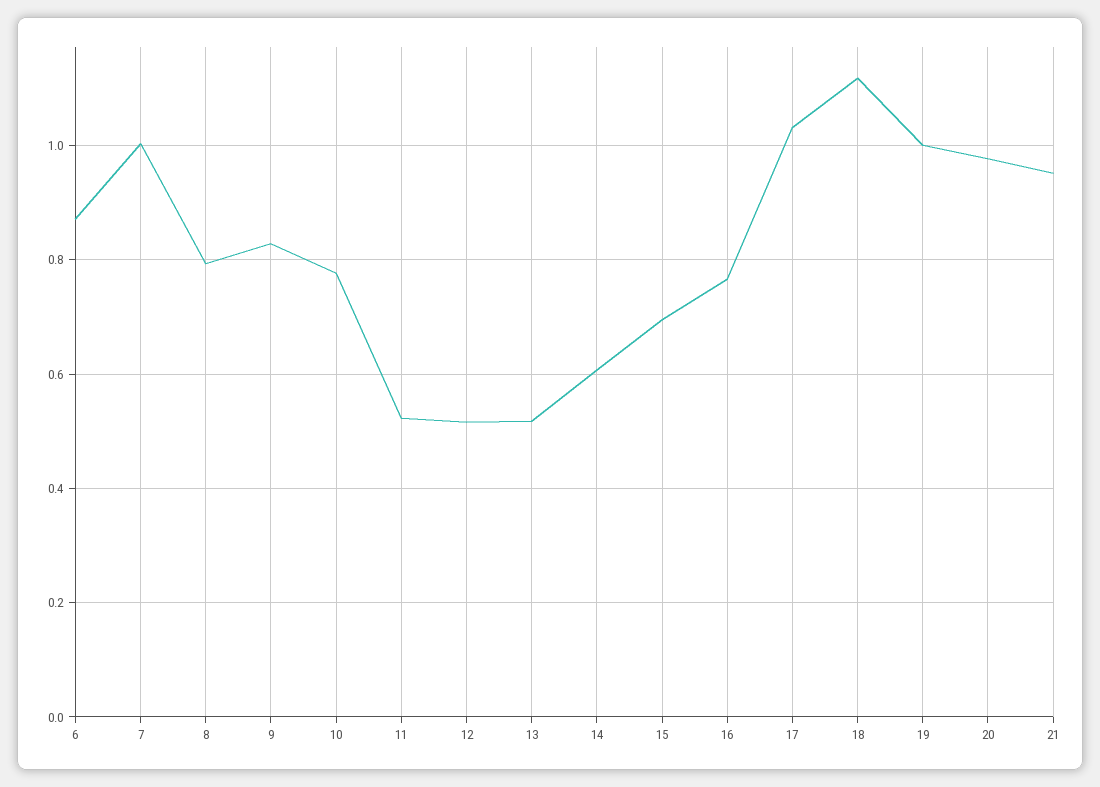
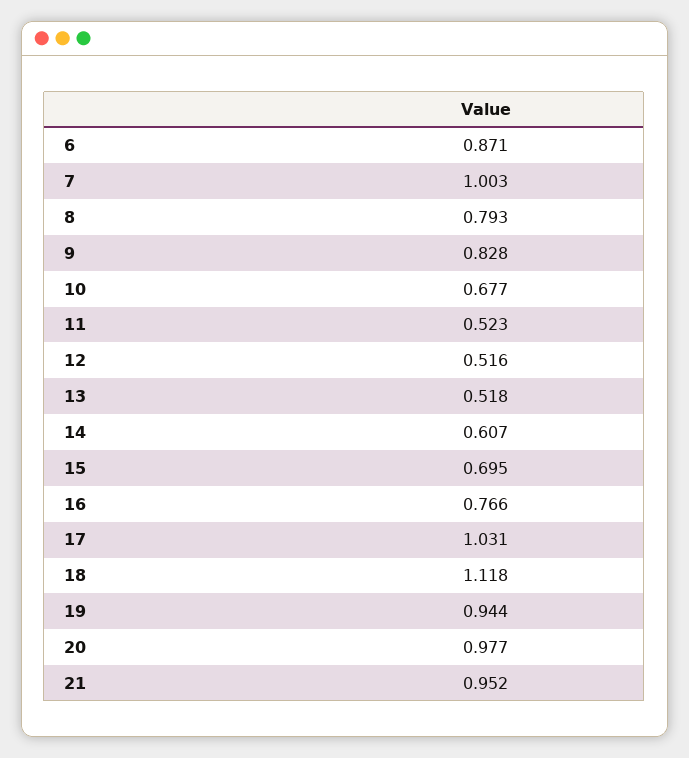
10: 0.78 -> 0.677
19: 1 -> 0.944

